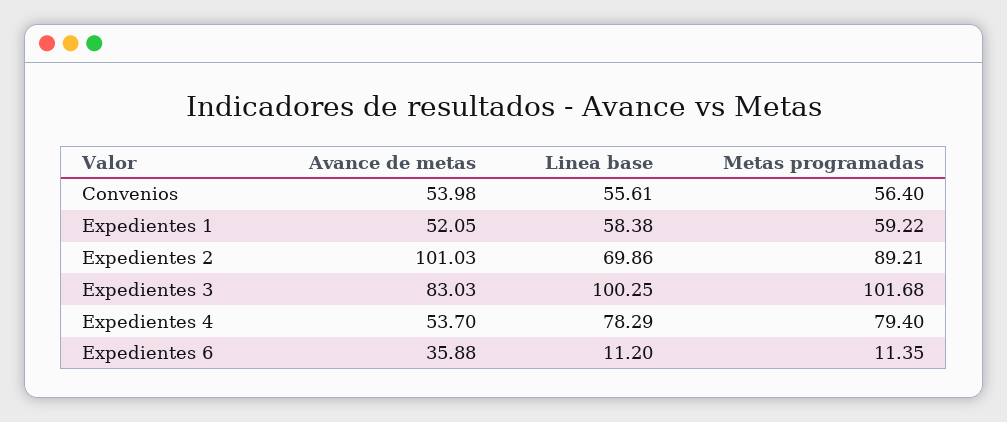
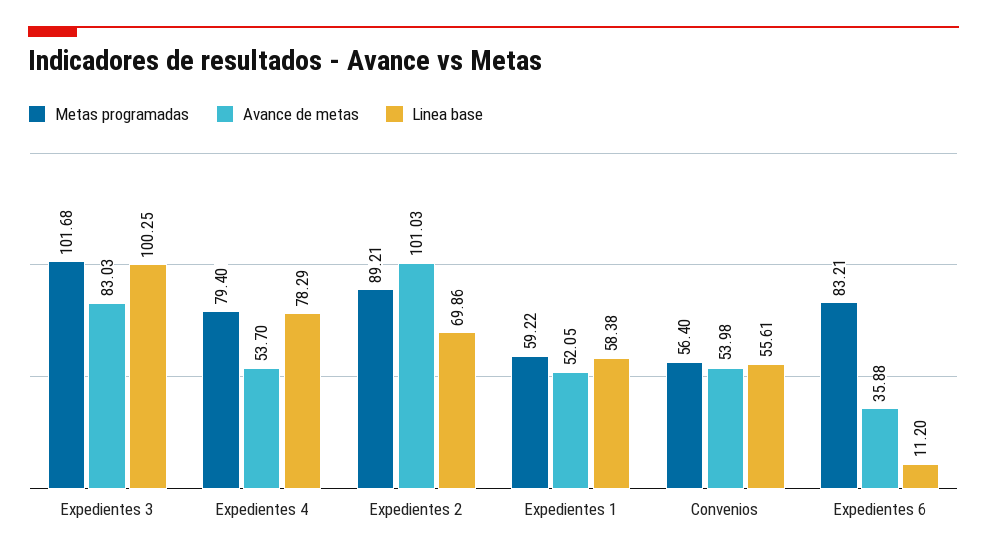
Metas programadas, Expedientes 6: 11.35 -> 83.21

